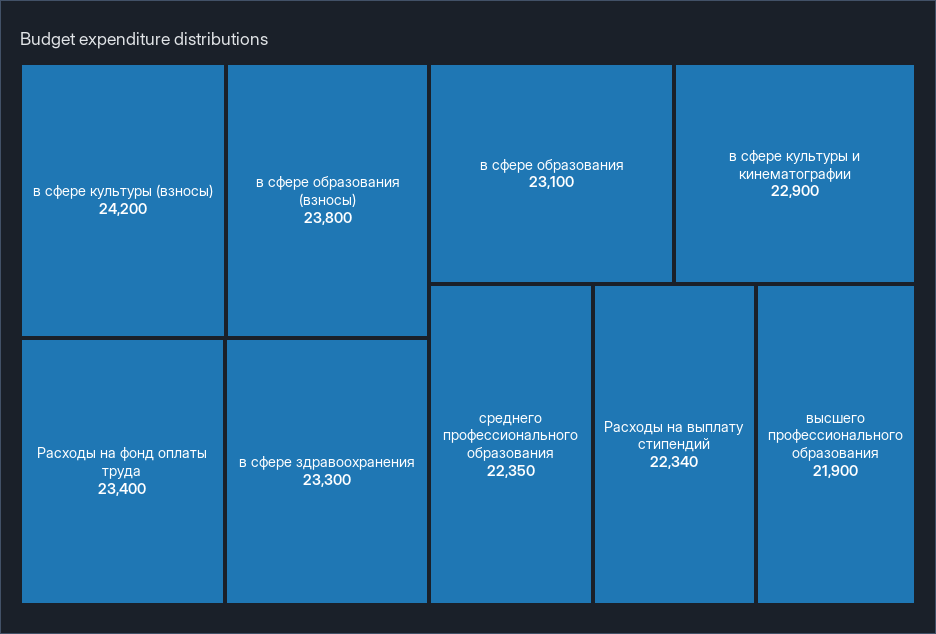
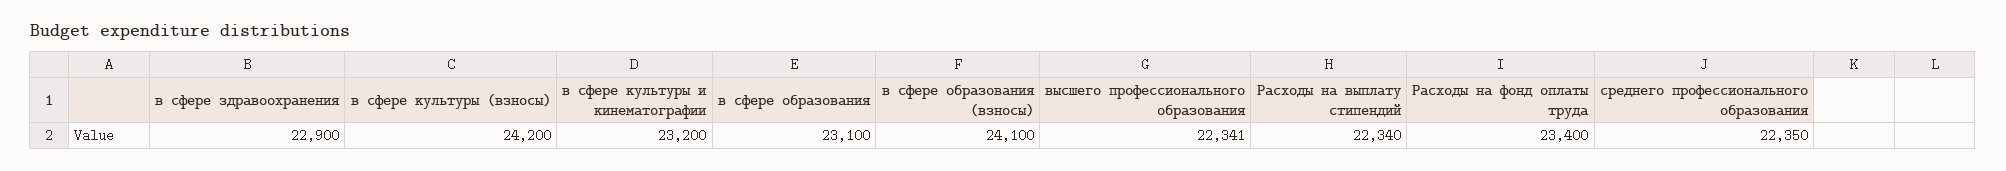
в сфере образования (взносы): 23800 -> 24100
в сфере здравоохранения: 23300 -> 22900
в сфере культуры и кинематографии: 22900 -> 23200
высшего профессионального образования: 21900 -> 22341

